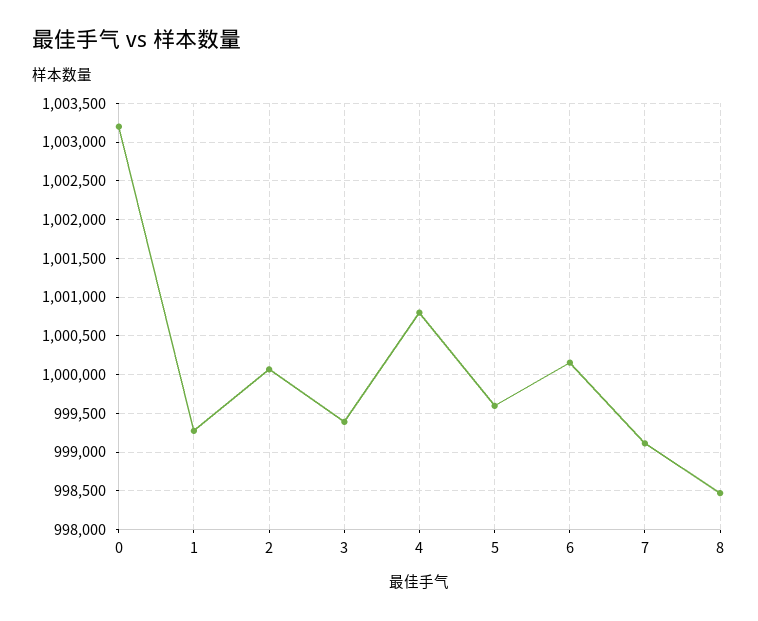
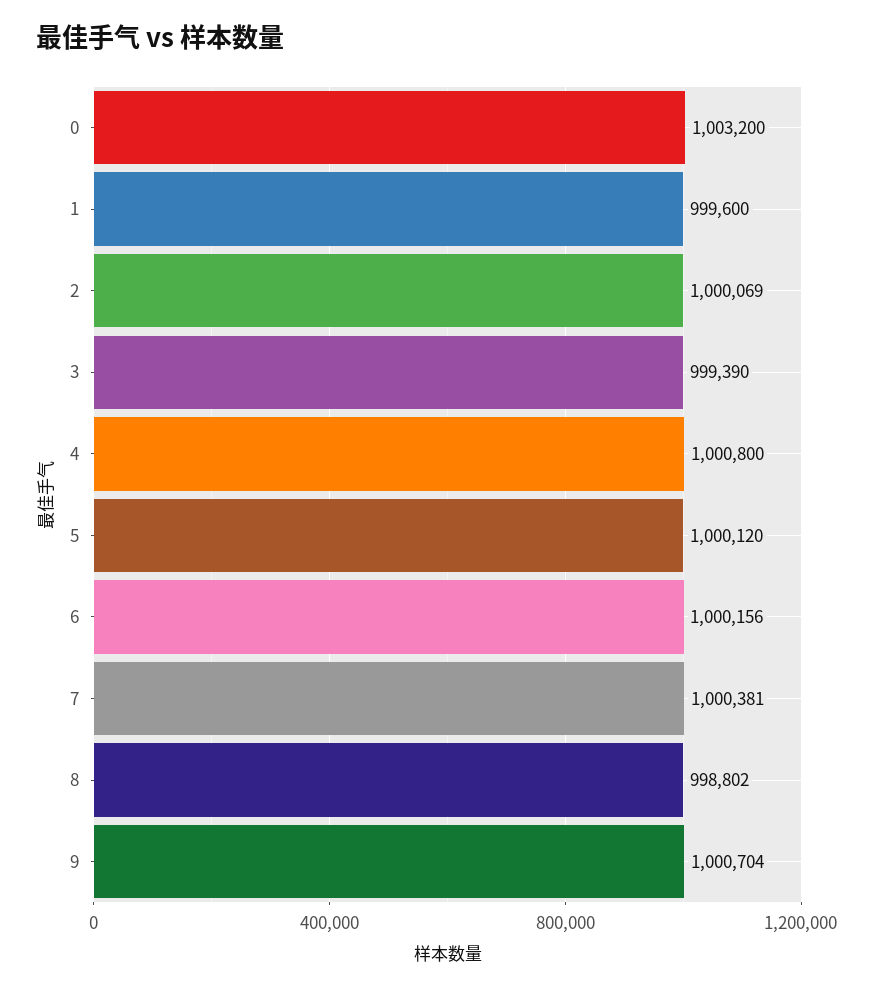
1: 999300 -> 999600
5: 999600 -> 1000120
7: 999100 -> 1000381
8: 998500 -> 998802
9: none -> 1000704

